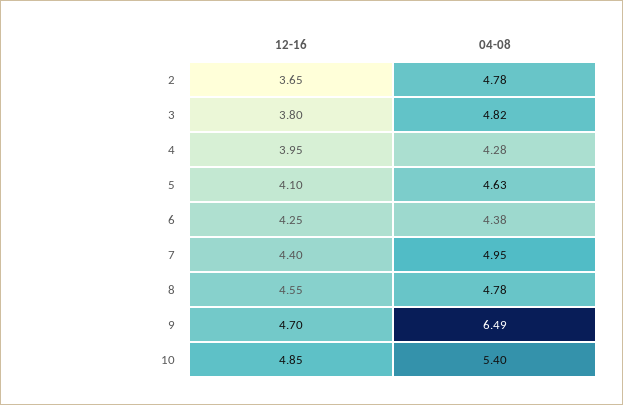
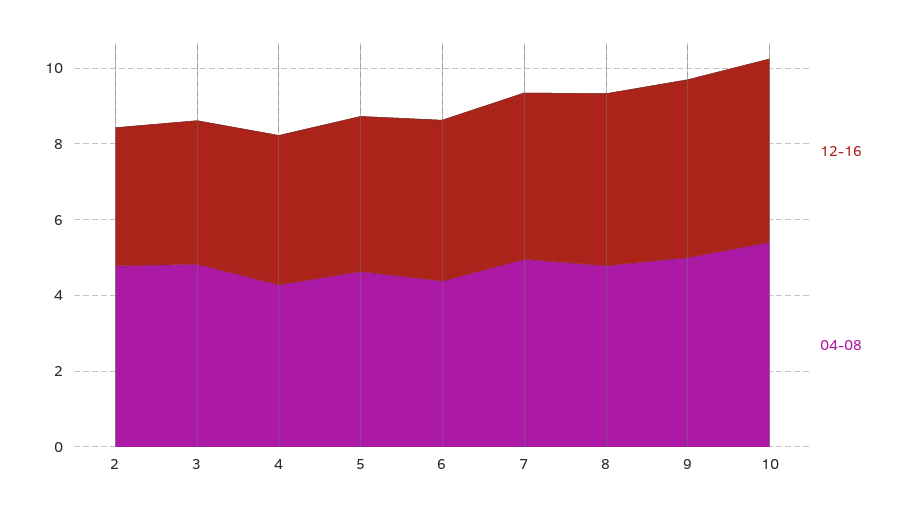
04-08, 9: 6.49 -> 5

